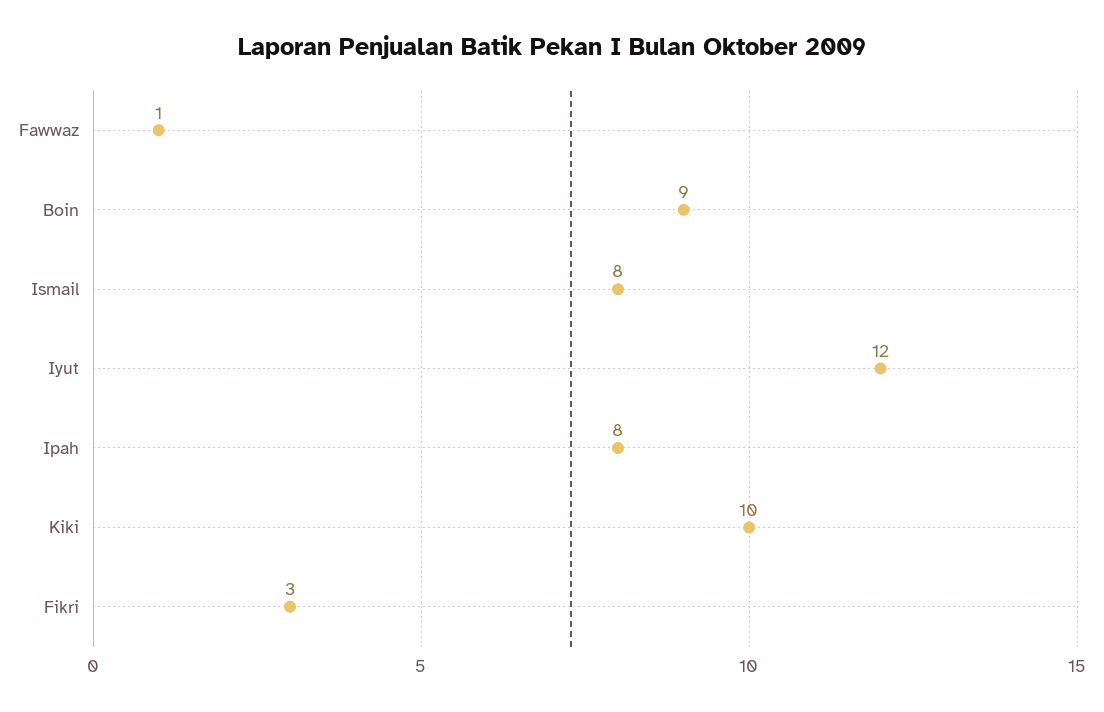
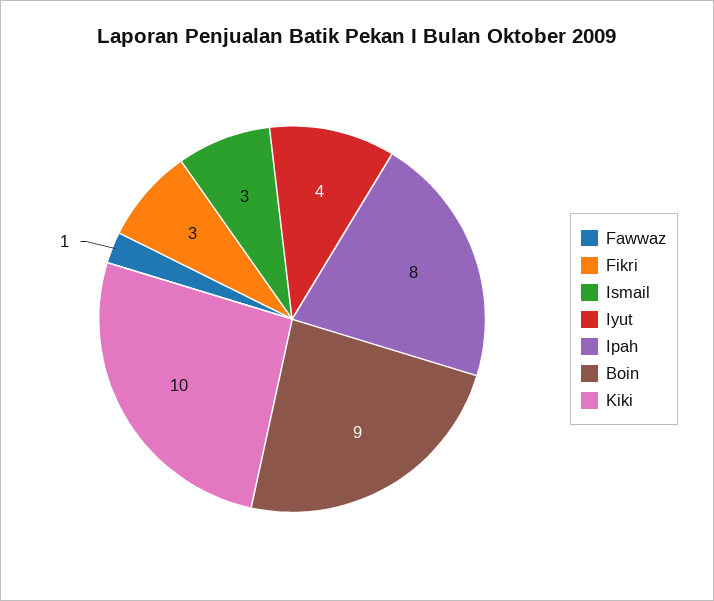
Ismail: 8 -> 3
Iyut: 12 -> 4

